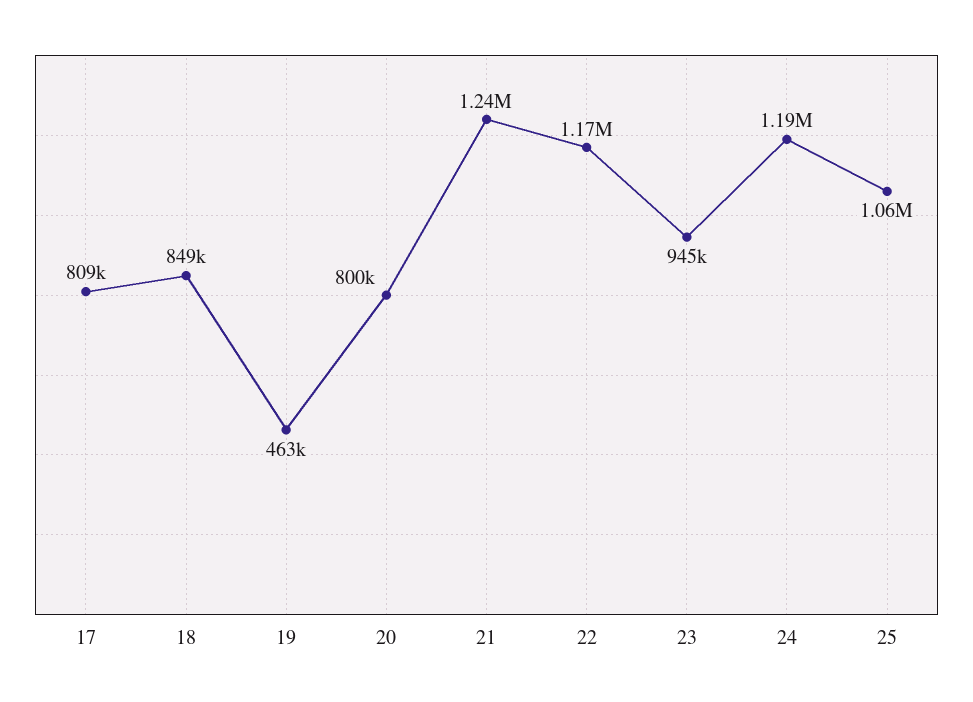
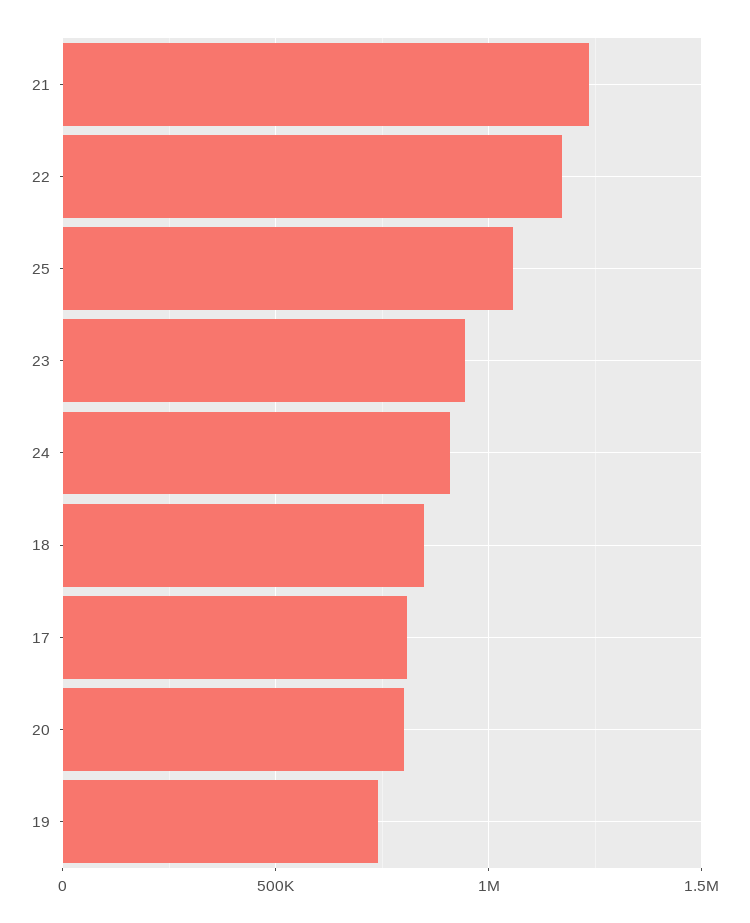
19: 463000 -> 750000
24: 1190000 -> 900000

